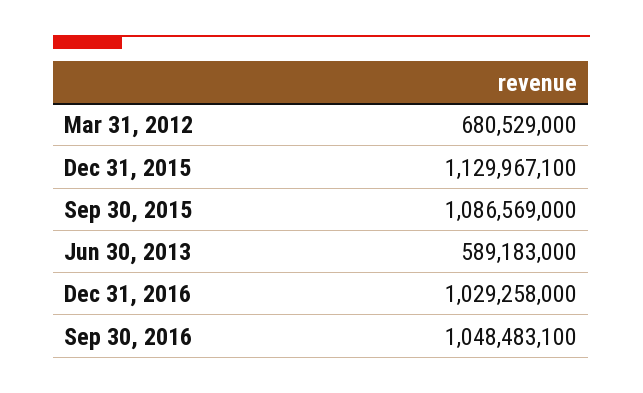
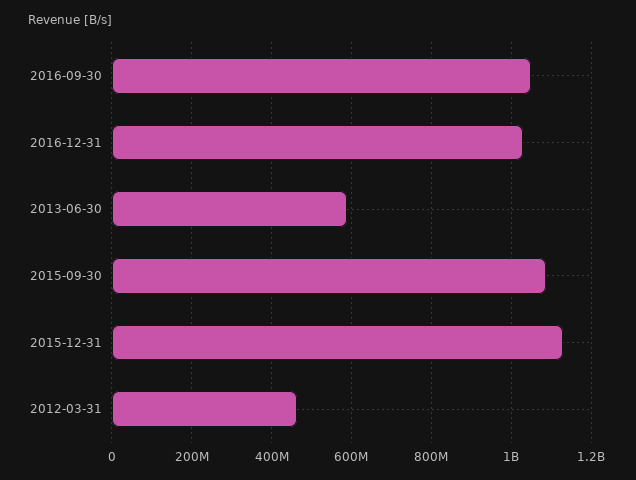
Mar 31, 2012: 680529000 -> 460000000

